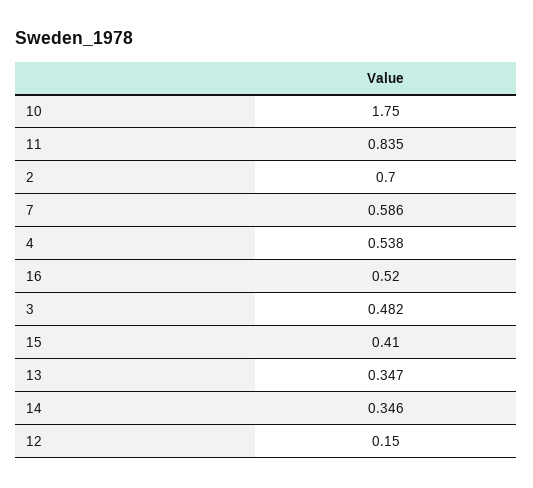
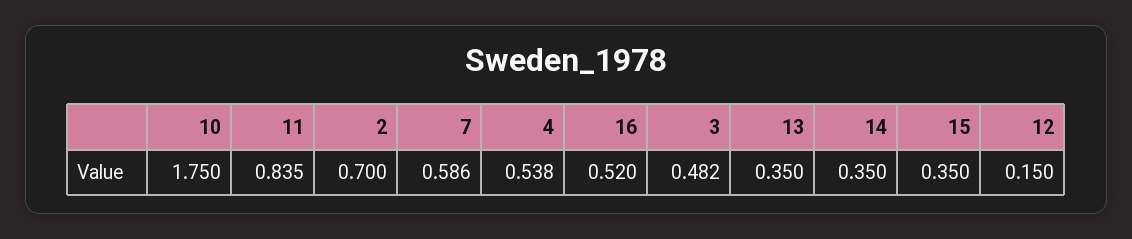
15: 0.41 -> 0.35
13: 0.347 -> 0.35
14: 0.346 -> 0.35

